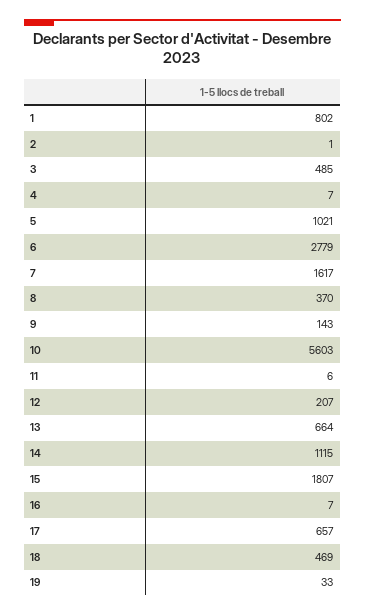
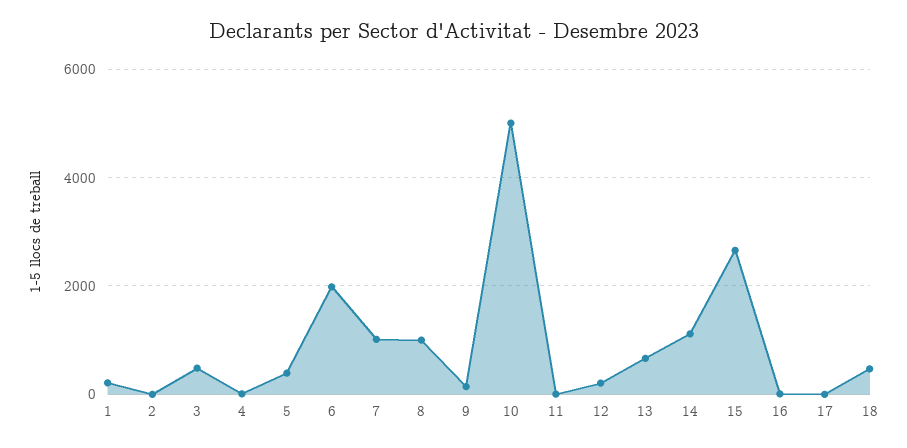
1: 802 -> 200
5: 1021 -> 400
6: 2779 -> 2000
7: 1617 -> 1000
8: 370 -> 1000
10: 5603 -> 5000
15: 1807 -> 2600
17: 657 -> 0
19: 33 -> none

